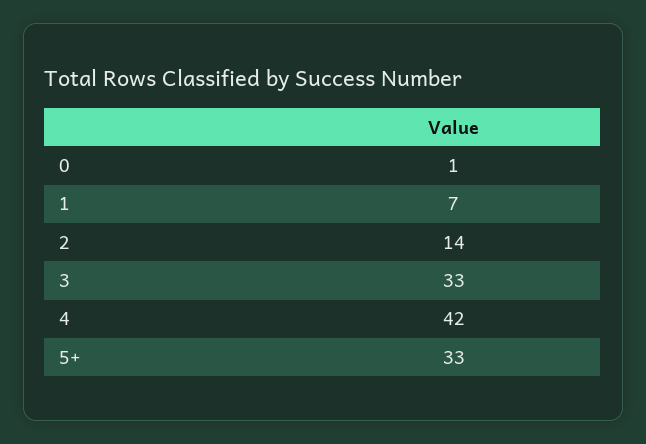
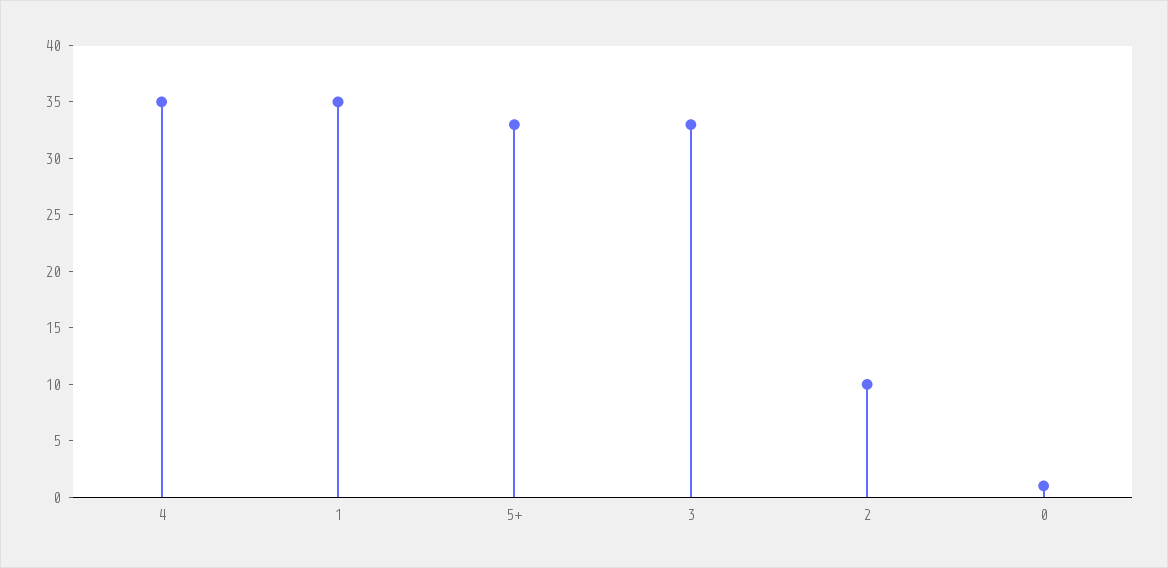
1: 7 -> 35
2: 14 -> 10
4: 42 -> 35

